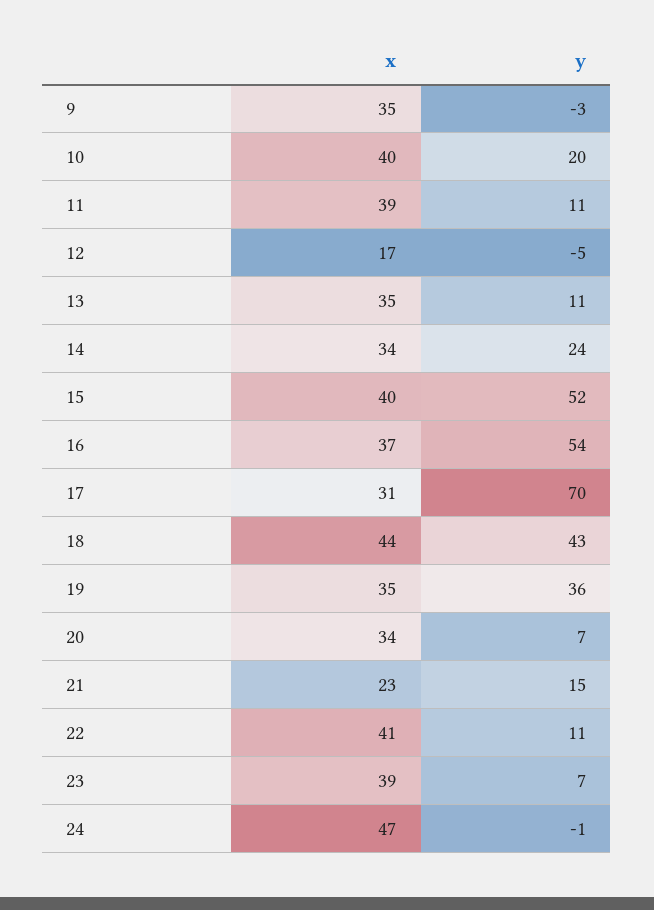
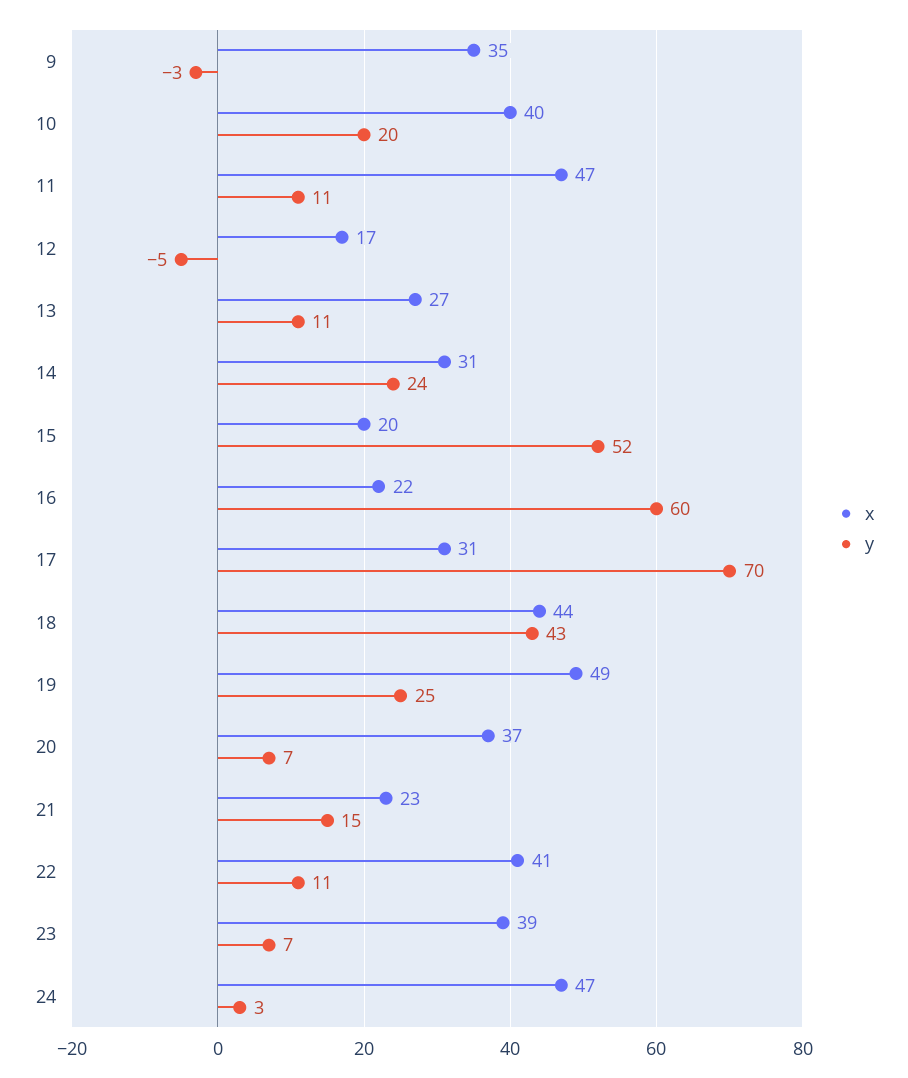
x, 11: 39 -> 47
x, 13: 35 -> 27
x, 14: 34 -> 31
x, 15: 40 -> 20
x, 16: 37 -> 22
y, 16: 54 -> 60
x, 19: 35 -> 49
y, 19: 36 -> 25
x, 20: 34 -> 37
y, 24: -1 -> 3

